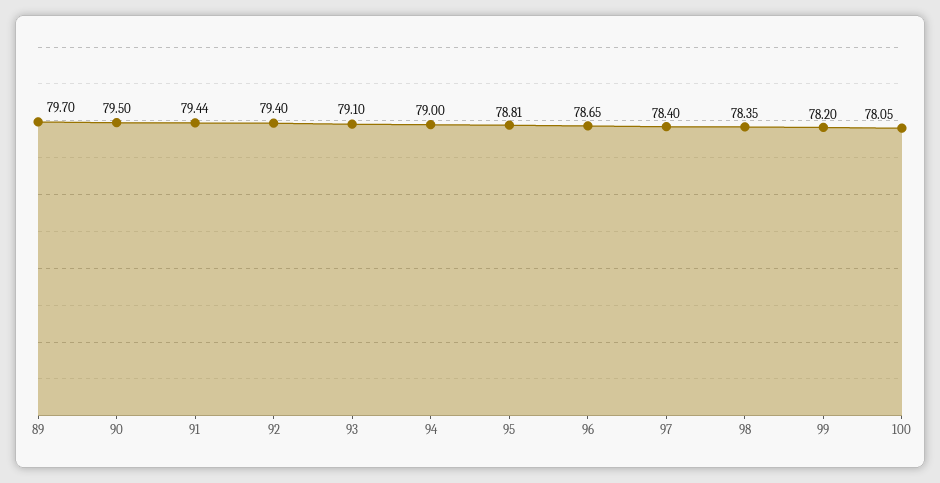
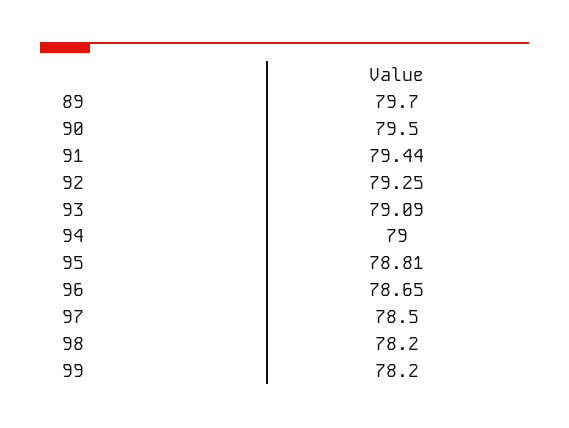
92: 79.4 -> 79.25
93: 79.1 -> 79.09
97: 78.4 -> 78.5
98: 78.35 -> 78.2
100: 78.05 -> none

